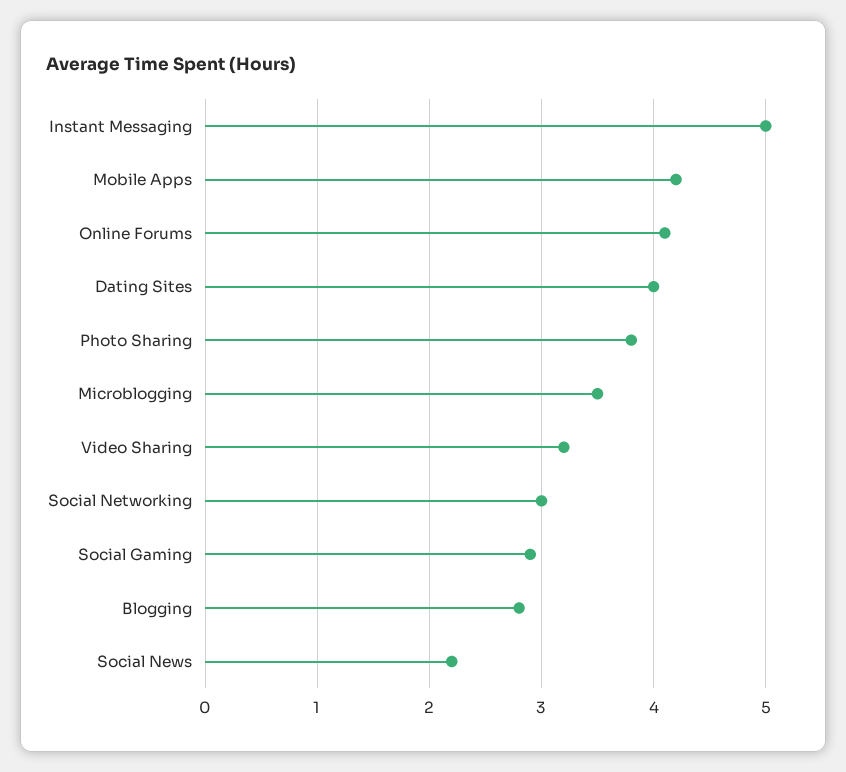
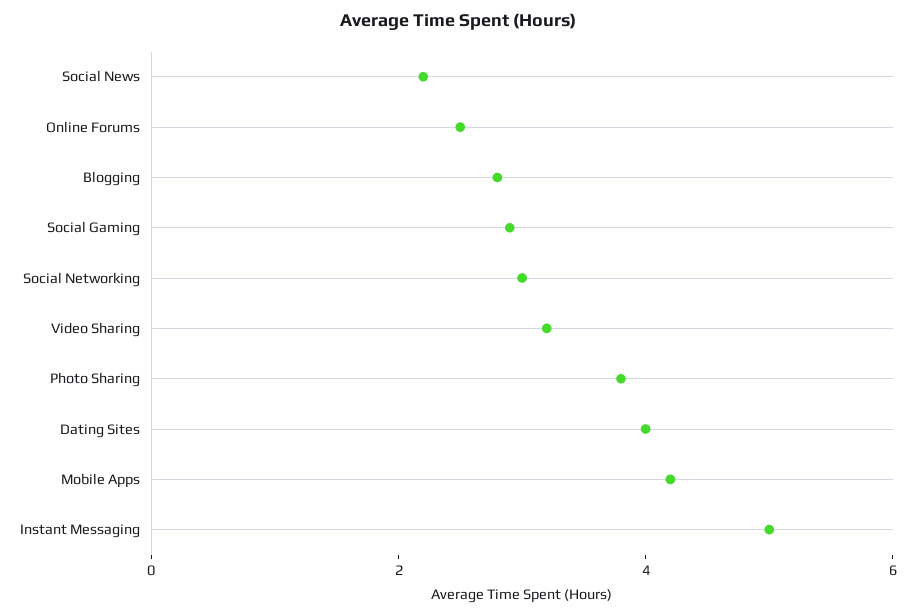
Online Forums: 4.1 -> 2.5
Microblogging: 3.5 -> none

